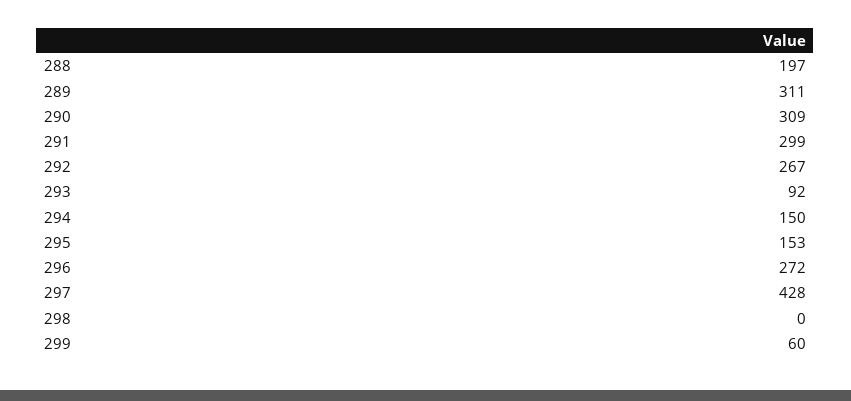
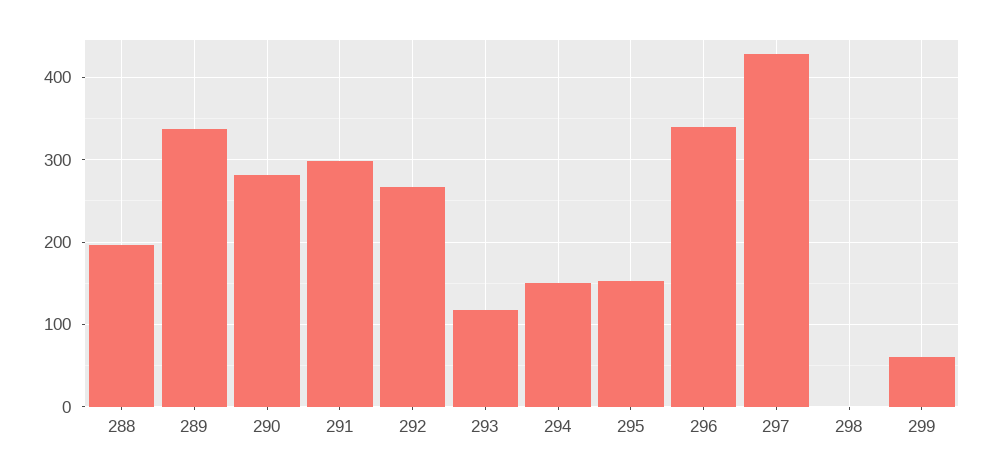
289: 311 -> 340
290: 309 -> 280
293: 92 -> 120
296: 272 -> 340

